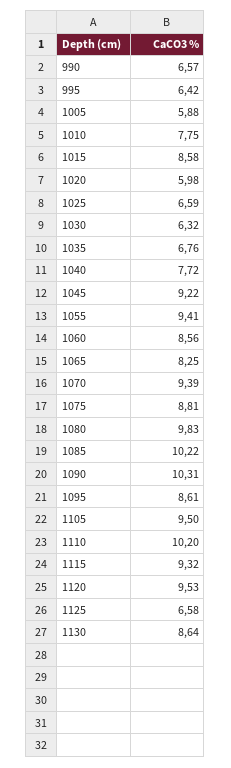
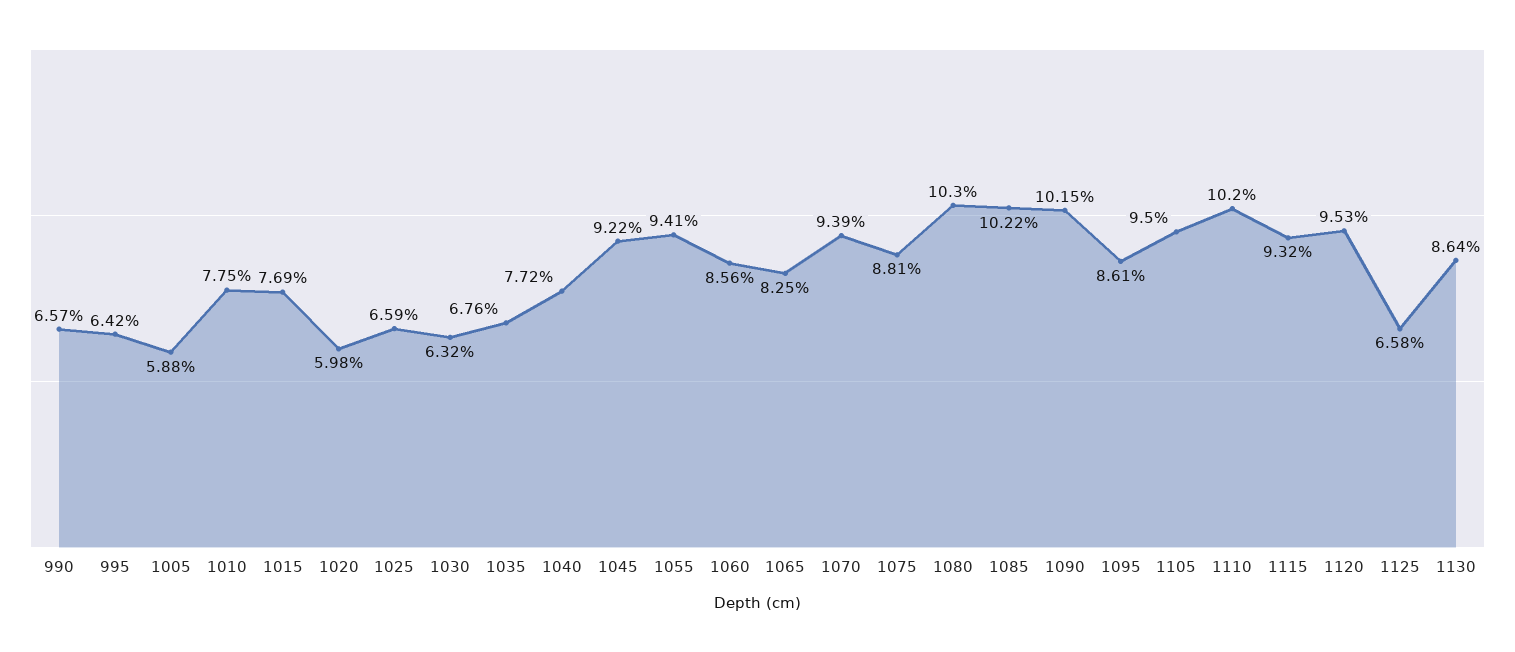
1015: 8.58 -> 7.69
1080: 9.83 -> 10.3
1090: 10.31 -> 10.15

